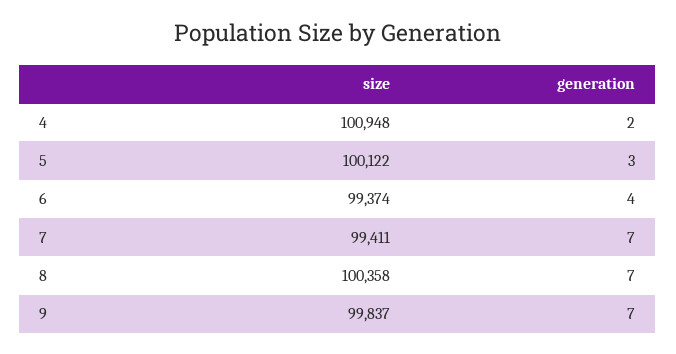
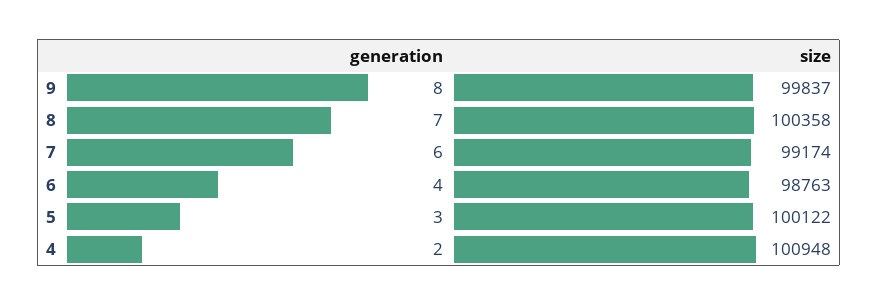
size, 6: 99374 -> 98763
size, 7: 99411 -> 99174
generation, 7: 7 -> 6
generation, 9: 7 -> 8

